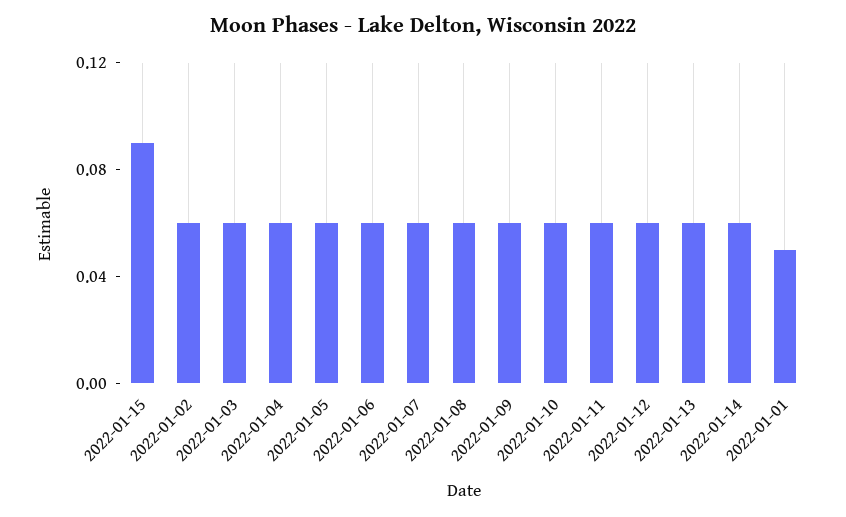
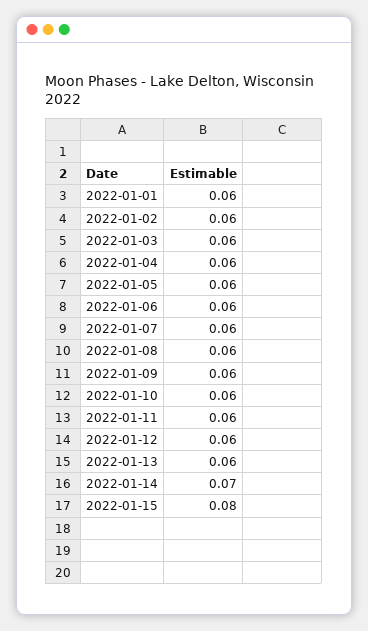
2022-01-15: 0.09 -> 0.08
2022-01-14: 0.06 -> 0.07
2022-01-01: 0.05 -> 0.06

